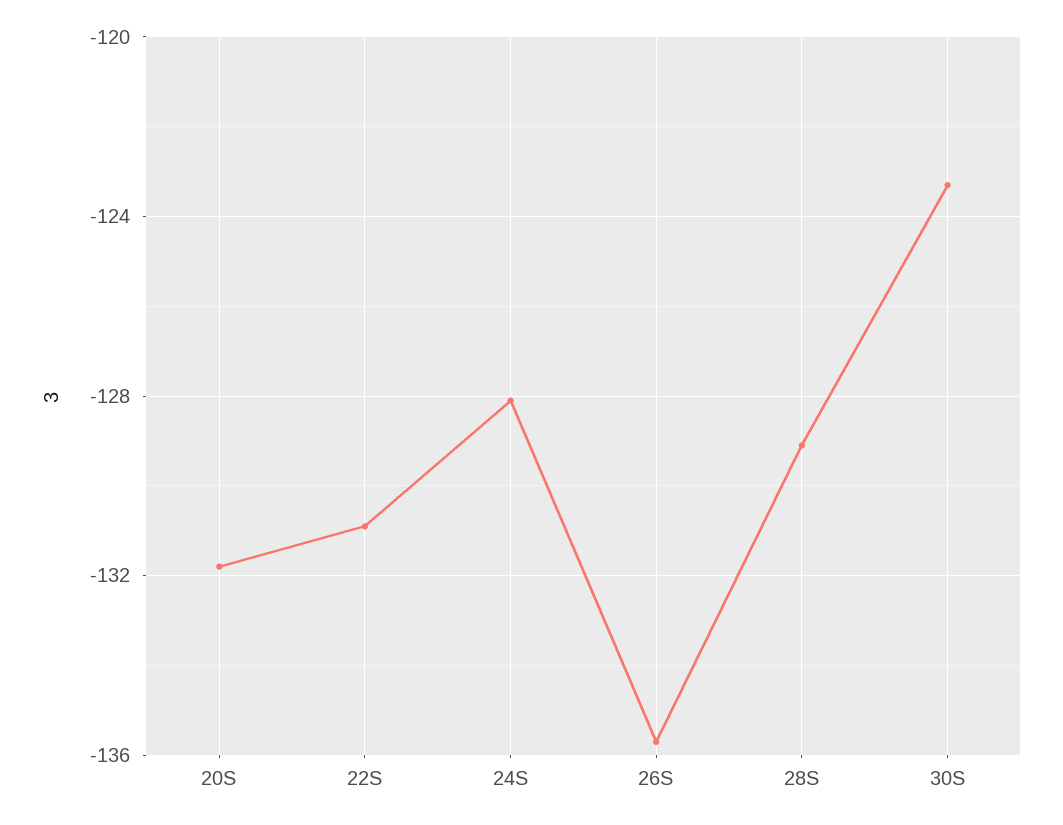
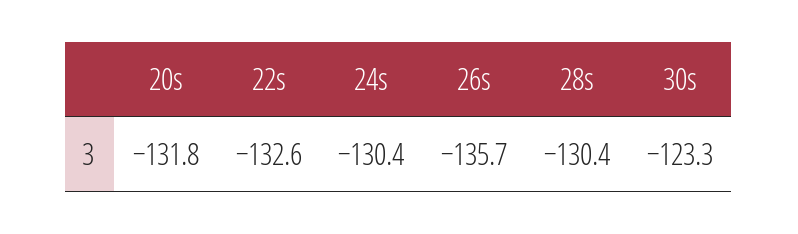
22S: -131 -> -132.6
24S: -128 -> -130.4
28S: -129 -> -130.4

